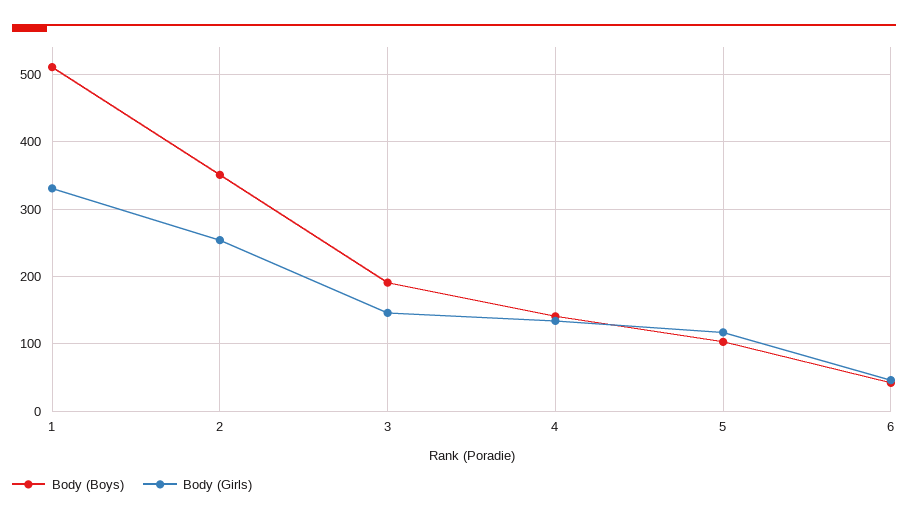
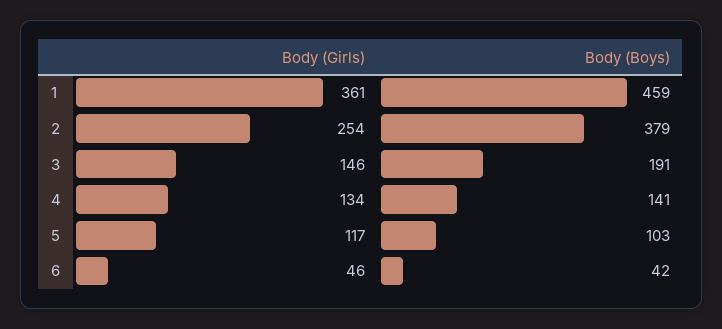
Body (Boys), 1: 510 -> 459
Body (Girls), 1: 330 -> 361
Body (Boys), 2: 350 -> 379

